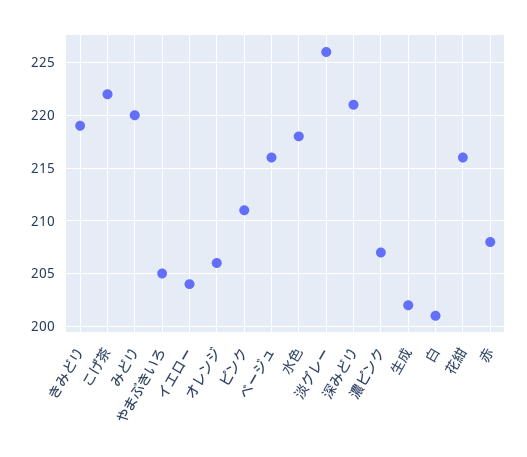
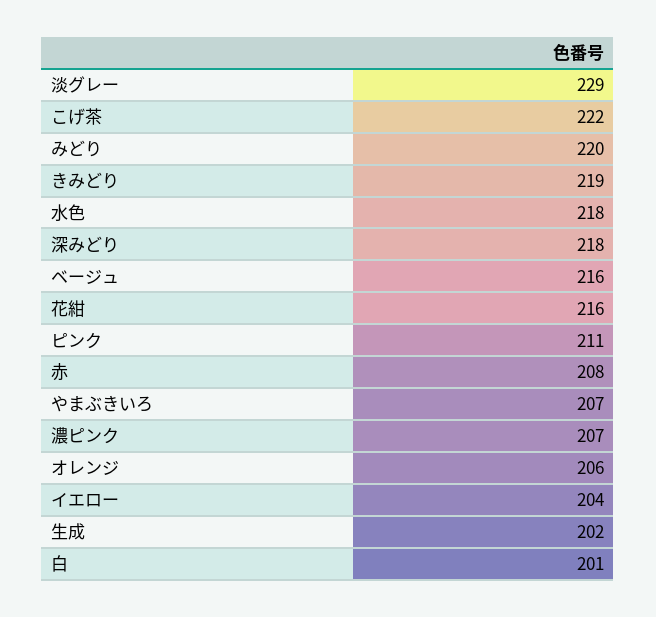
やまぶきいろ: 205 -> 207
淡グレー: 226 -> 229
深みどり: 221 -> 218

